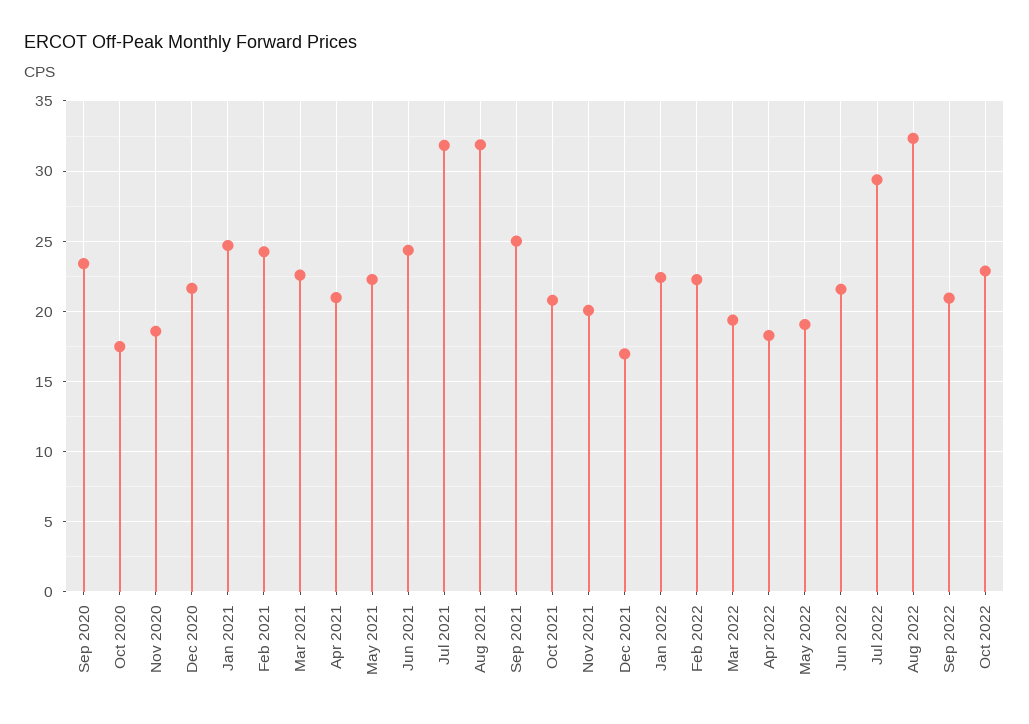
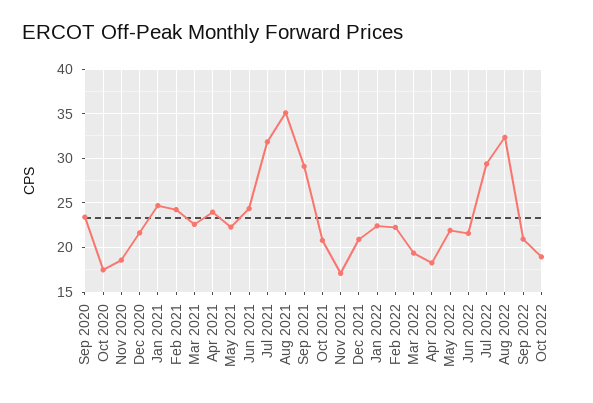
Apr 2021: 21 -> 24
Aug 2021: 32 -> 35
Sep 2021: 25 -> 29
Nov 2021: 20 -> 17
Dec 2021: 17 -> 21
May 2022: 19 -> 22
Oct 2022: 23 -> 19

